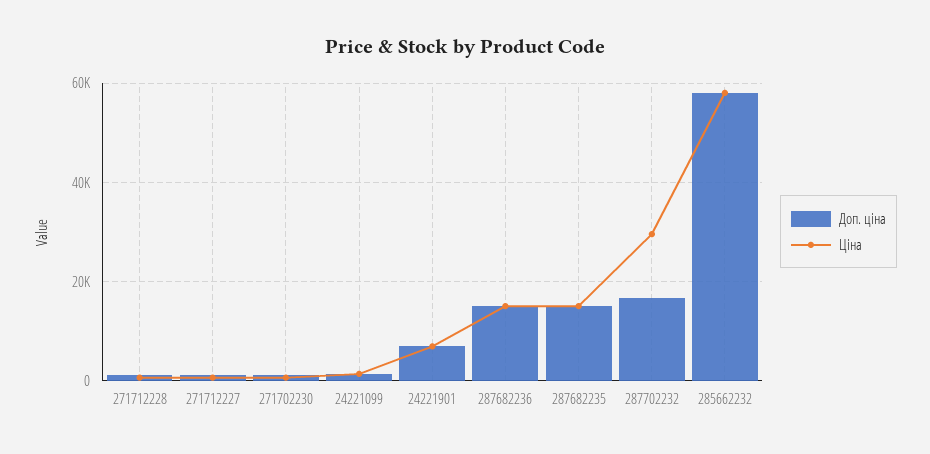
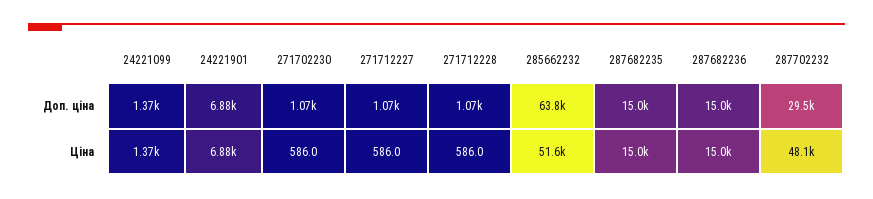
Доп. ціна, 287702232: 16000 -> 29500
Ціна, 287702232: 30000 -> 48100
Доп. ціна, 285662232: 58000 -> 63800
Ціна, 285662232: 58000 -> 51600

